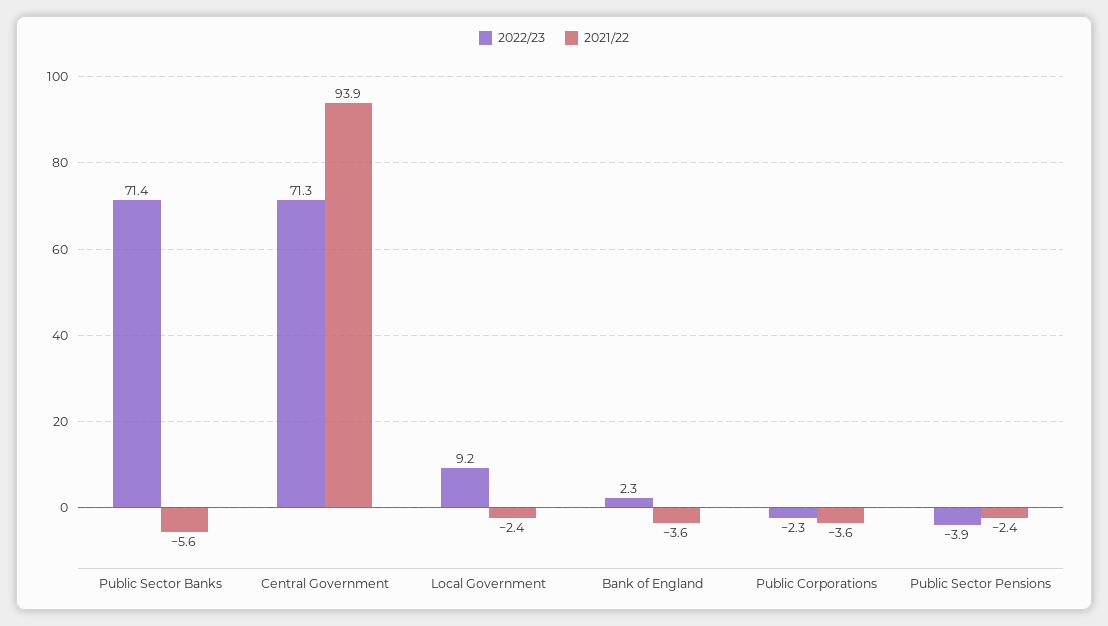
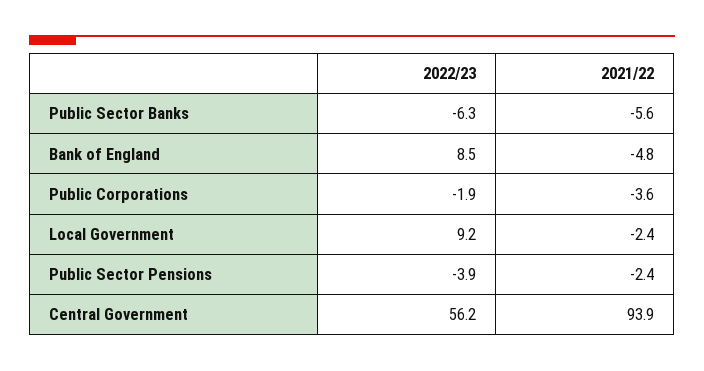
2022/23, Public Sector Banks: 71.4 -> -6.3
2022/23, Central Government: 71.3 -> 56.2
2022/23, Bank of England: 2.3 -> 8.5
2021/22, Bank of England: -3.6 -> -4.8
2022/23, Public Corporations: -2.3 -> -1.9

